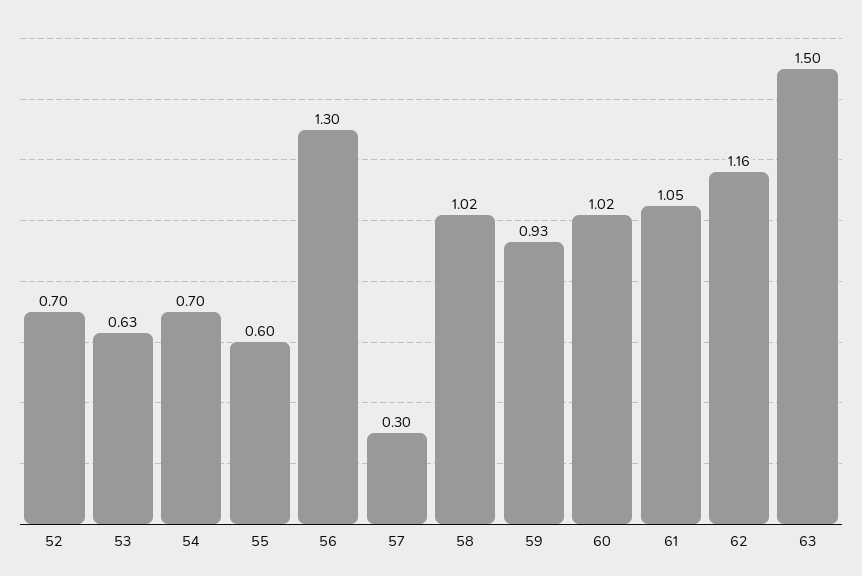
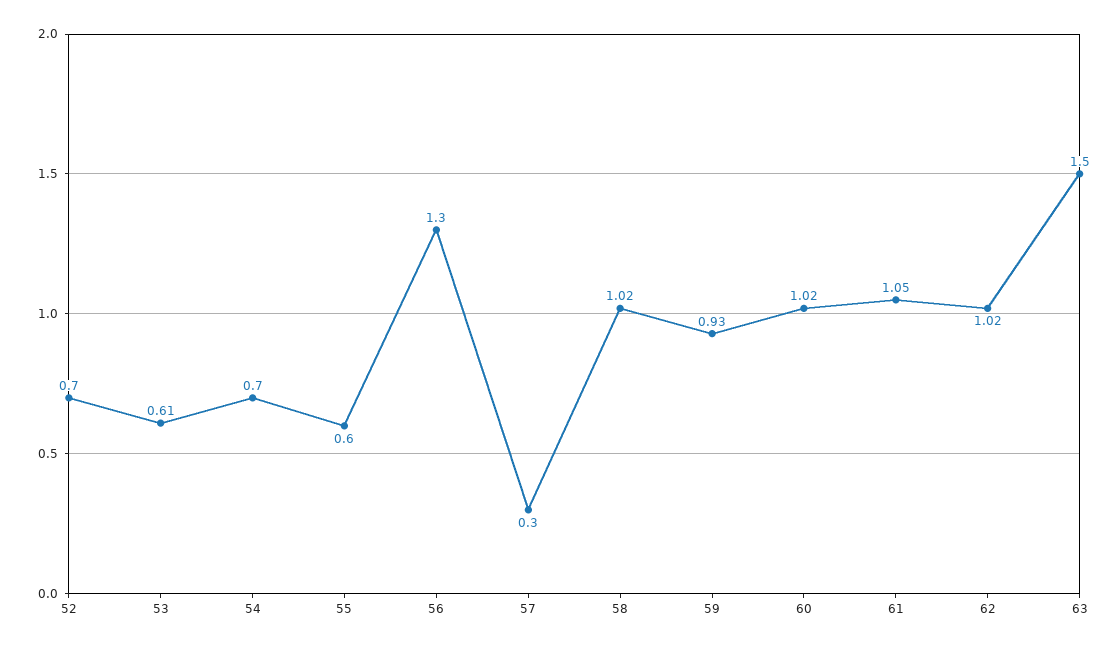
53: 0.63 -> 0.61
62: 1.16 -> 1.02

